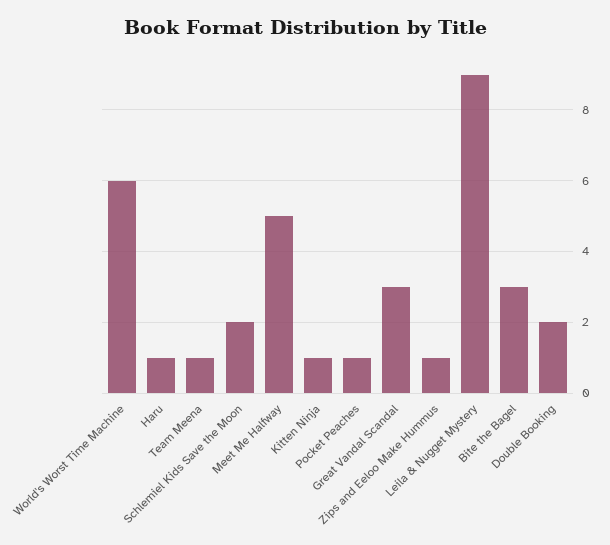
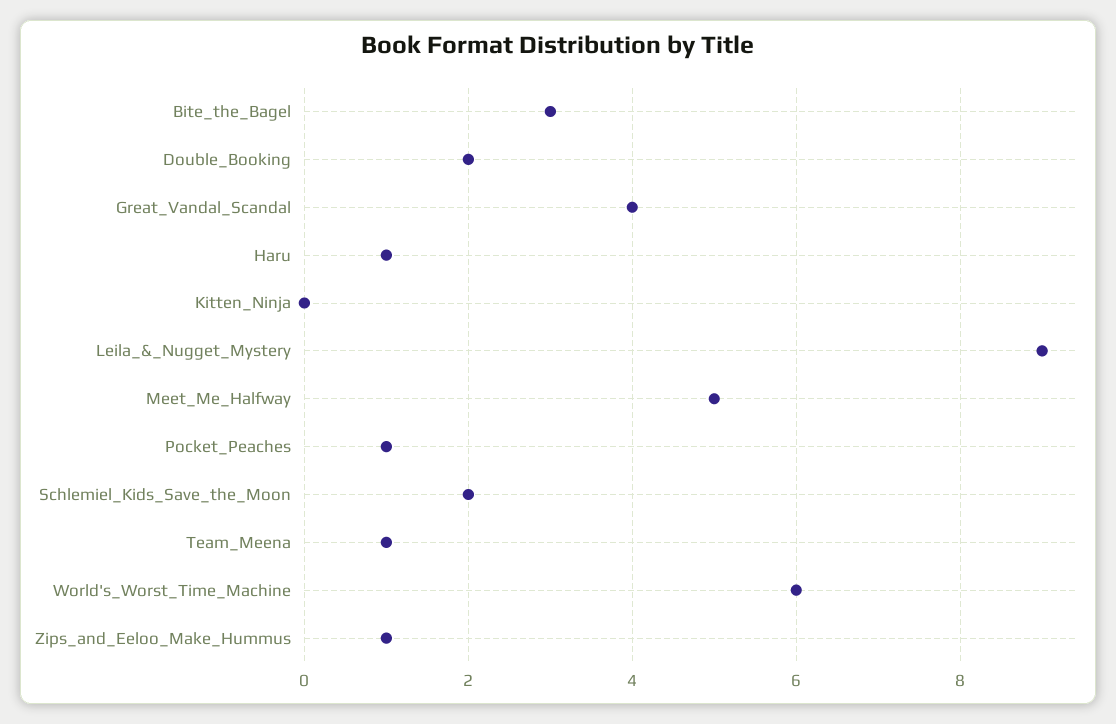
Kitten Ninja: 1 -> 0
Great Vandal Scandal: 3 -> 4

